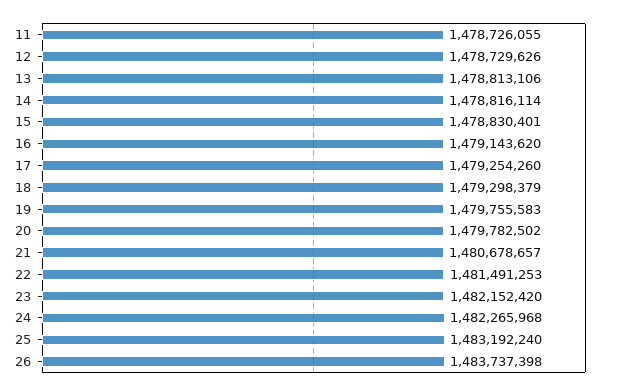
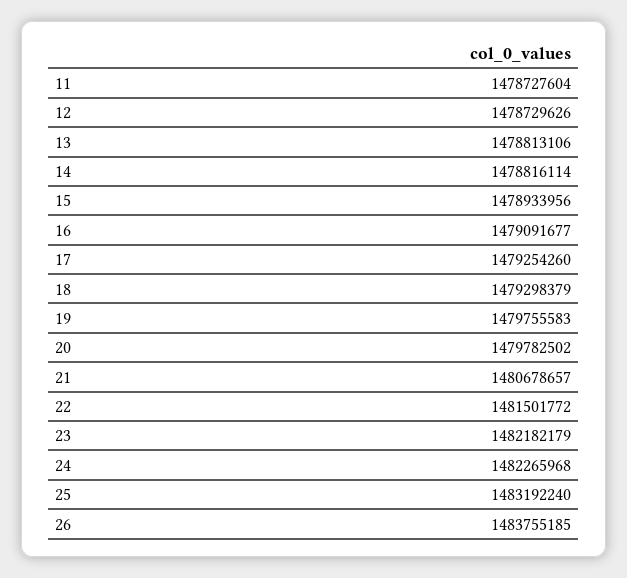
11: 1478726055 -> 1478727604
15: 1478830401 -> 1478933956
16: 1479143620 -> 1479091677
22: 1481491253 -> 1481501772
23: 1482152420 -> 1482182179
26: 1483737398 -> 1483755185

